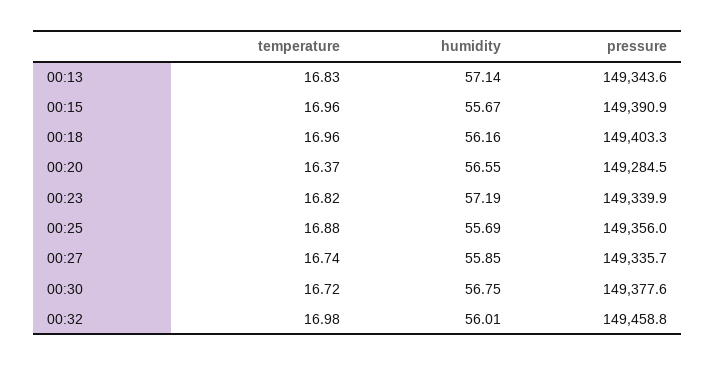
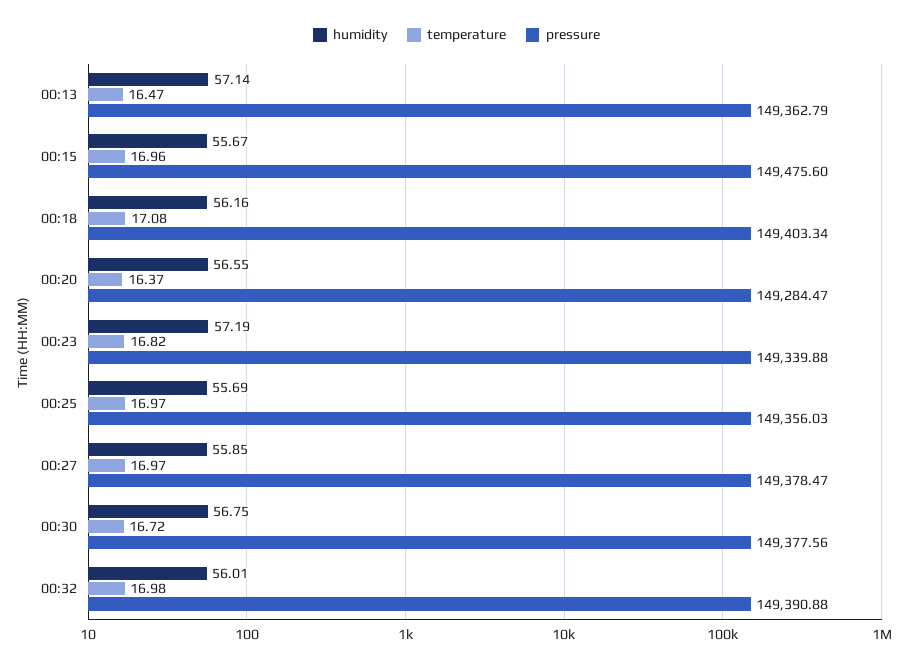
temperature, 00:13: 16.83 -> 16.47
pressure, 00:13: 149343.6 -> 149362.79
pressure, 00:15: 149390.9 -> 149475.6
temperature, 00:18: 16.96 -> 17.08
temperature, 00:25: 16.88 -> 16.97
temperature, 00:27: 16.74 -> 16.97
pressure, 00:27: 149335.7 -> 149378.47
pressure, 00:32: 149458.8 -> 149390.88

